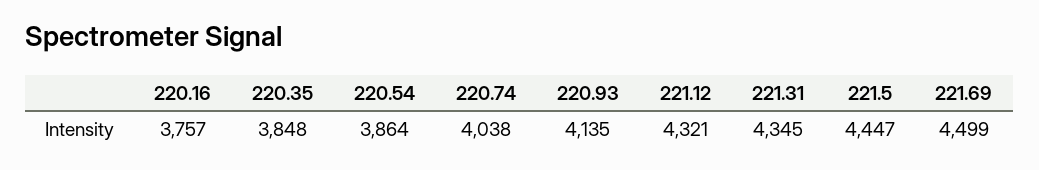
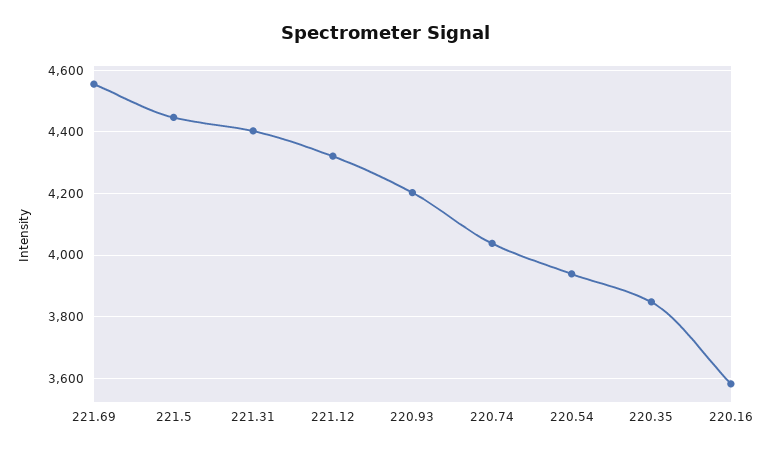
220.16: 3757 -> 3580
220.54: 3864 -> 3940
220.93: 4135 -> 4200
221.31: 4345 -> 4400
221.69: 4499 -> 4560

